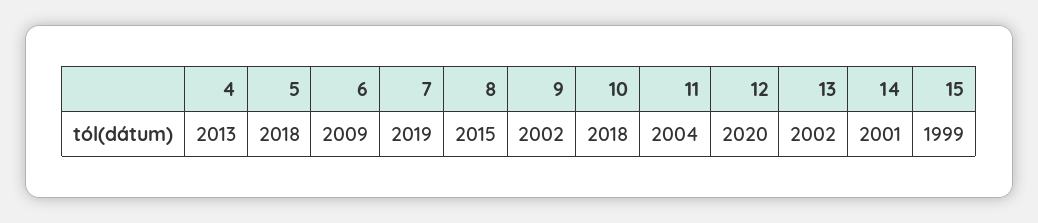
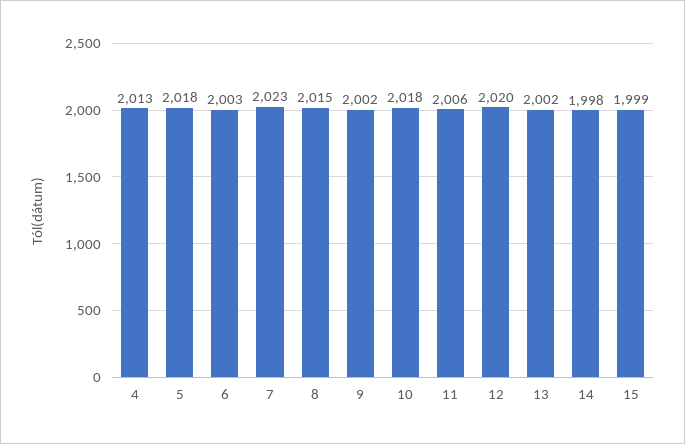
6: 2009 -> 2003
7: 2019 -> 2023
11: 2004 -> 2006
14: 2001 -> 1998

